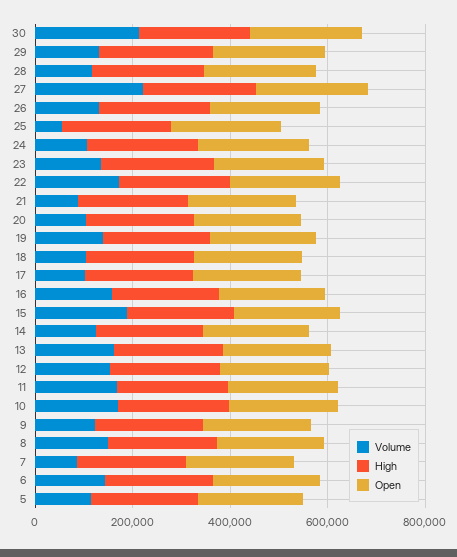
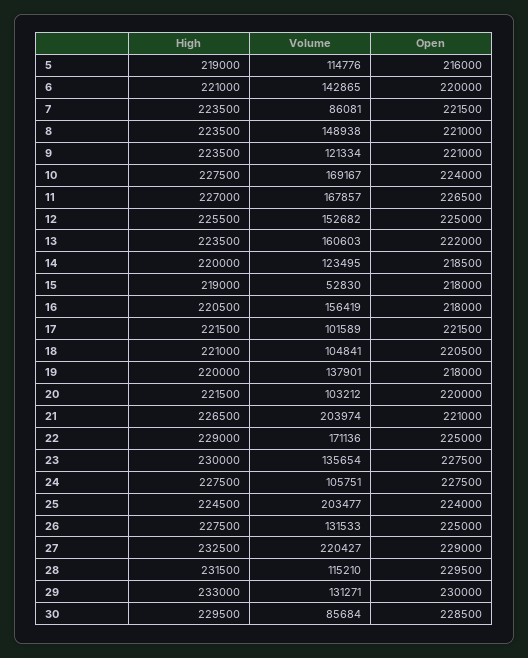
Volume, 30: 200000 -> 85684
Volume, 25: 50000 -> 203477
Volume, 21: 100000 -> 203974
Volume, 15: 200000 -> 52830

